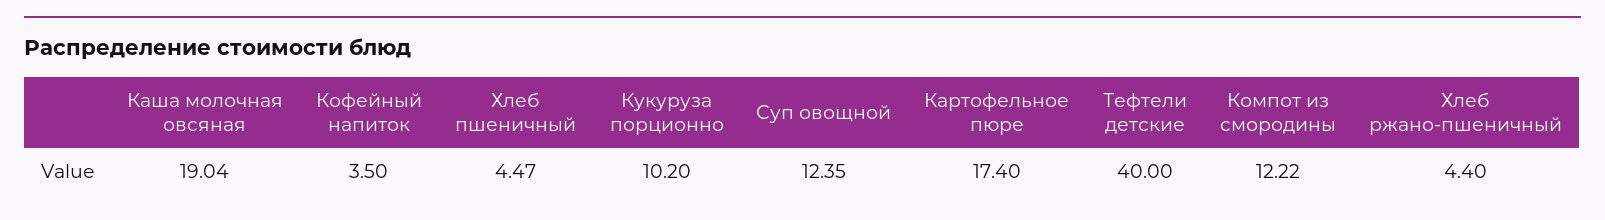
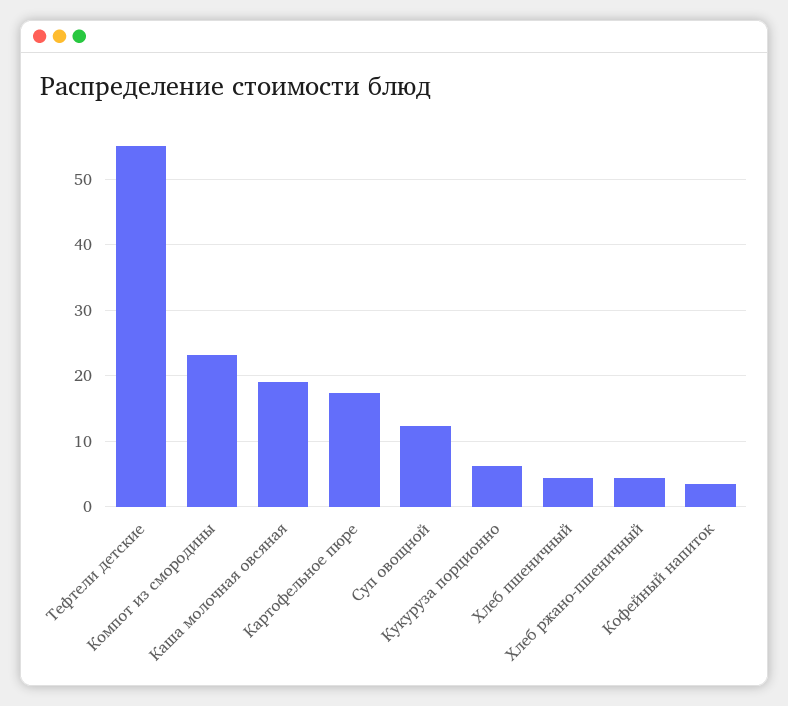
Кукуруза порционно: 10.2 -> 6
Тефтели детские: 40 -> 55
Компот из смородины: 12.22 -> 23

